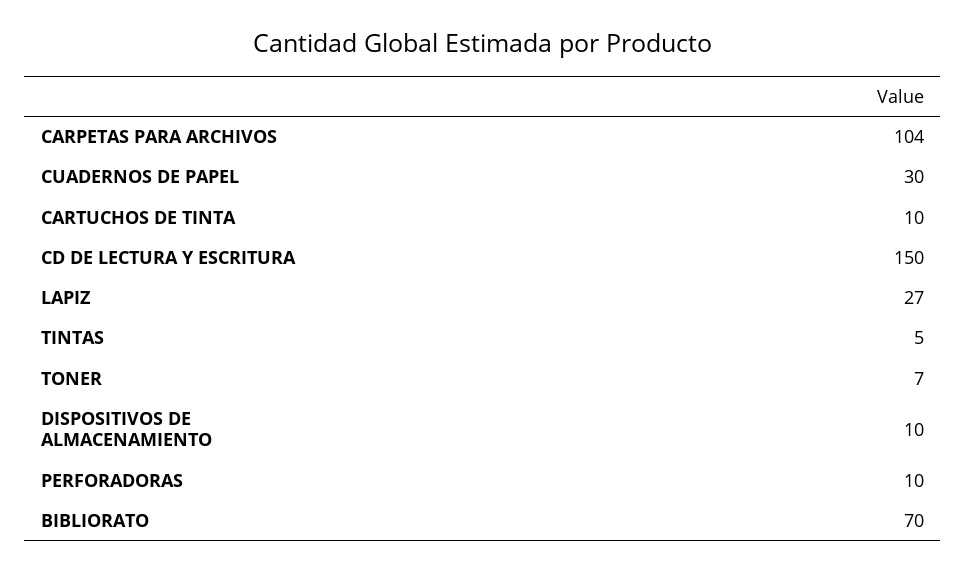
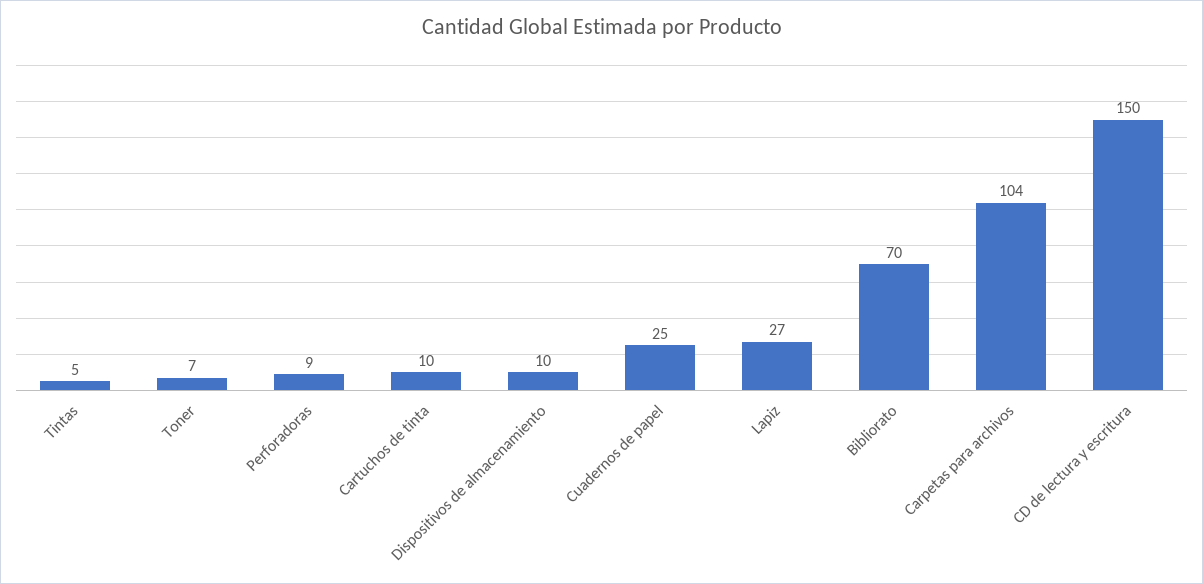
CUADERNOS DE PAPEL: 30 -> 25
PERFORADORAS: 10 -> 9

